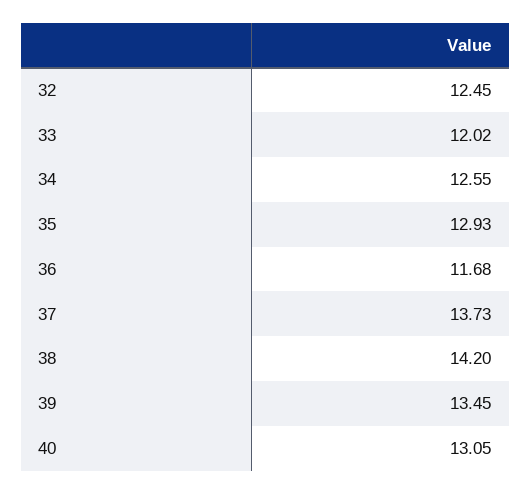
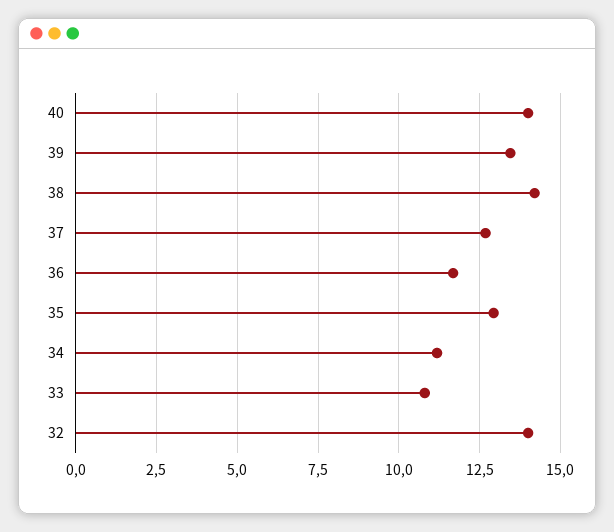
32: 12.45 -> 14
33: 12.02 -> 10.75
34: 12.55 -> 11.25
37: 13.73 -> 12.75
40: 13.05 -> 14

